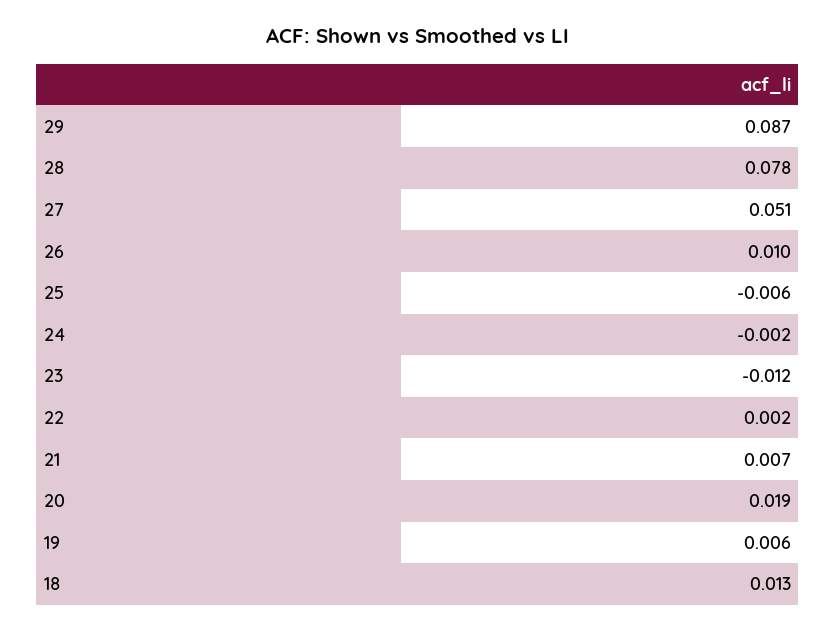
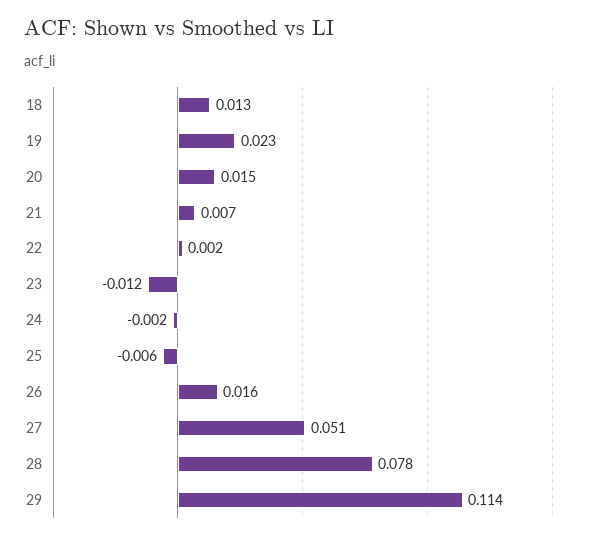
29: 0.087 -> 0.114
26: 0.01 -> 0.016
20: 0.019 -> 0.015
19: 0.006 -> 0.023

